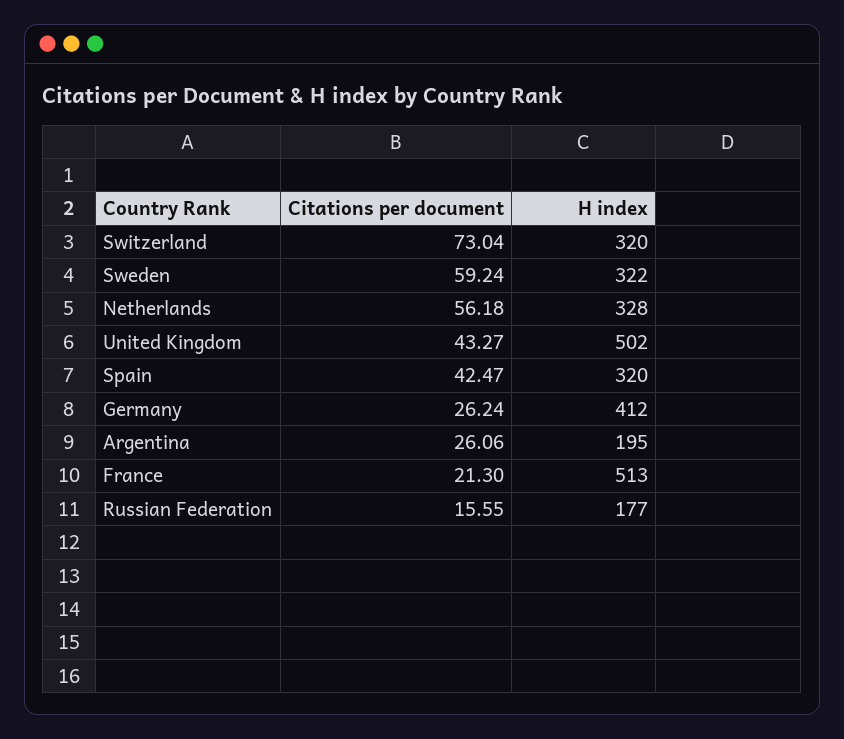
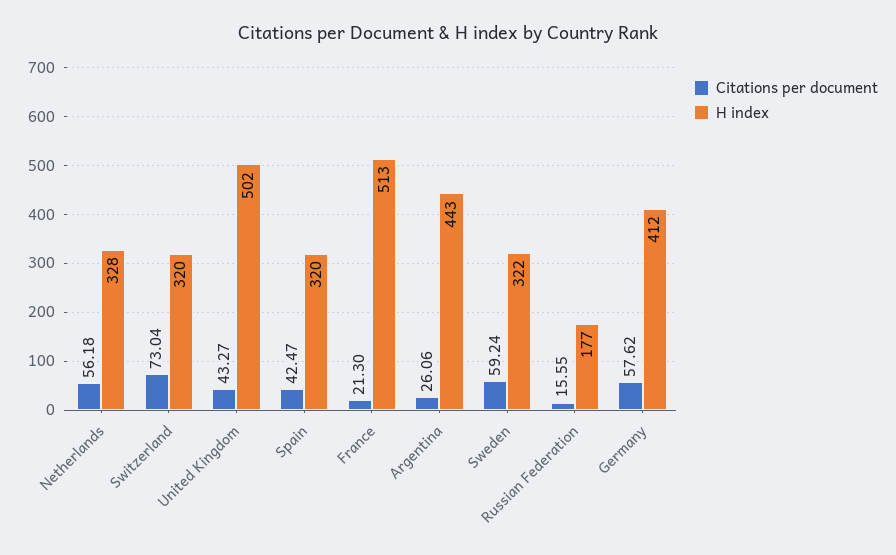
Citations per document, Germany: 26.24 -> 57.62
H index, Argentina: 195 -> 443

